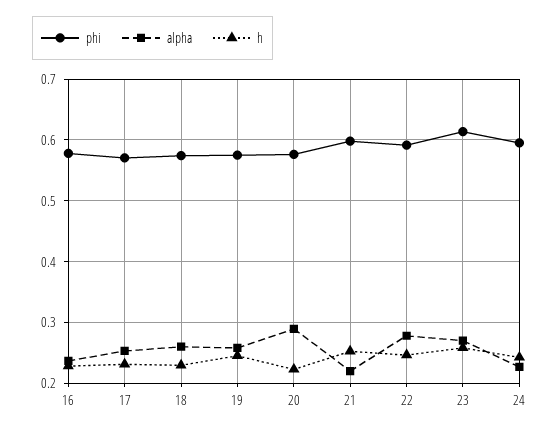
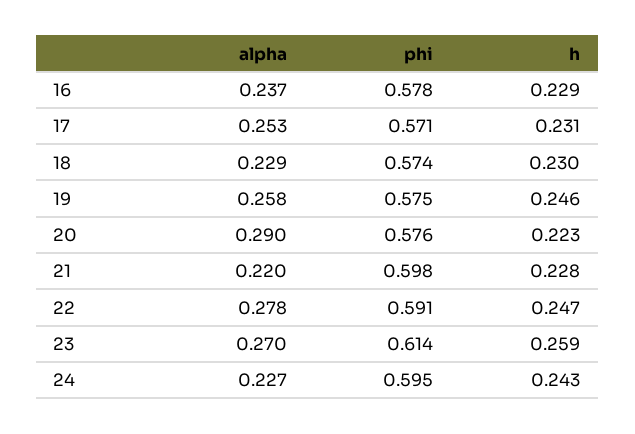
alpha, 18: 0.26 -> 0.229
h, 21: 0.25 -> 0.228

